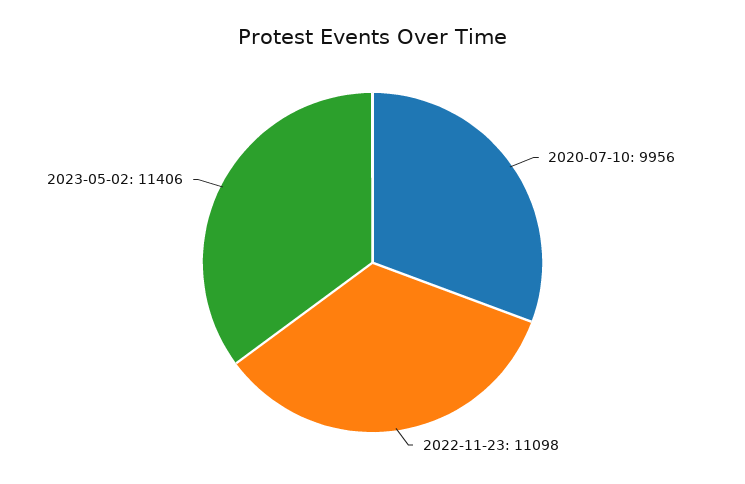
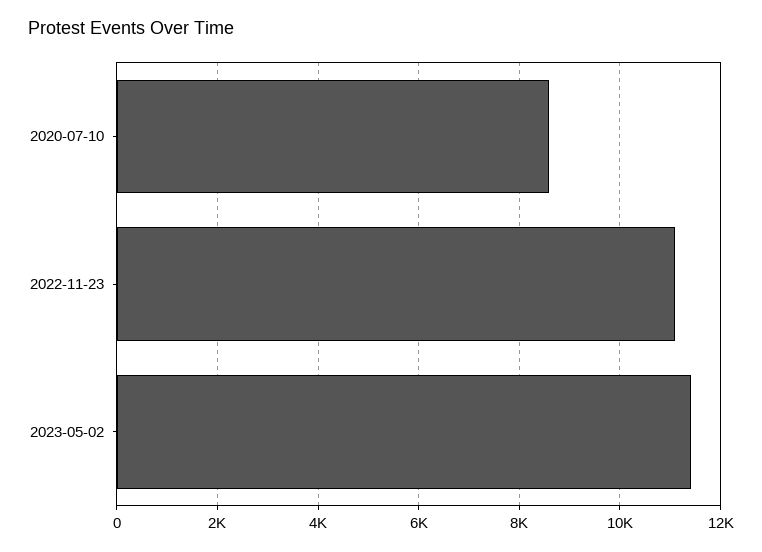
2020-07-10: 9956 -> 8600

